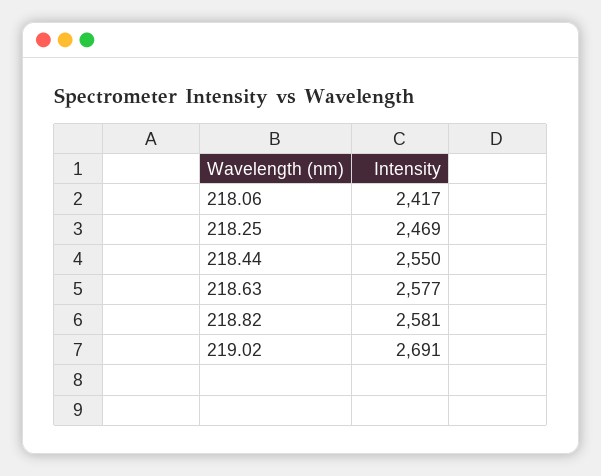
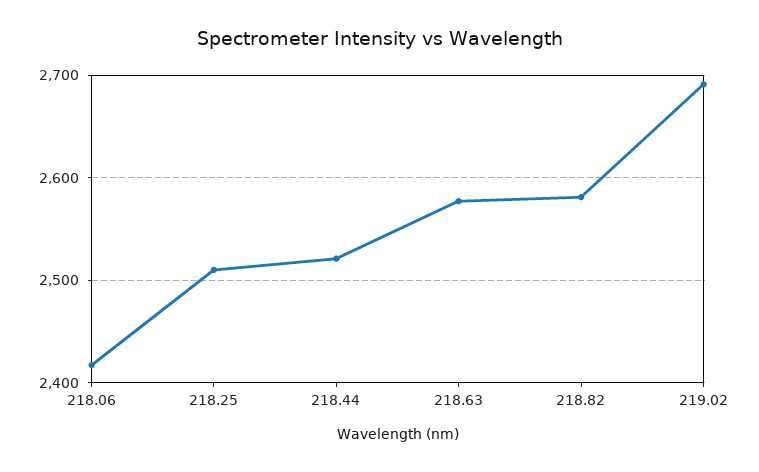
218.25: 2469 -> 2510
218.44: 2550 -> 2520

